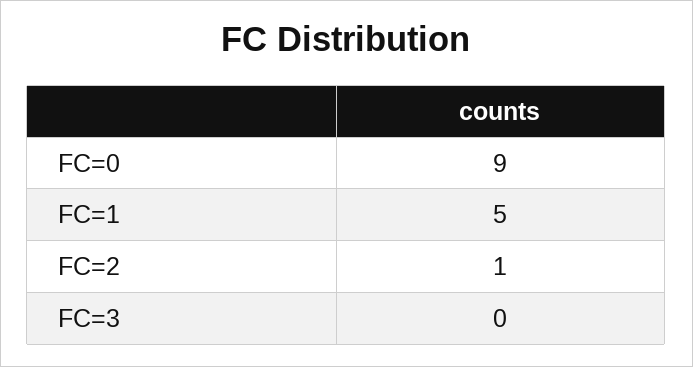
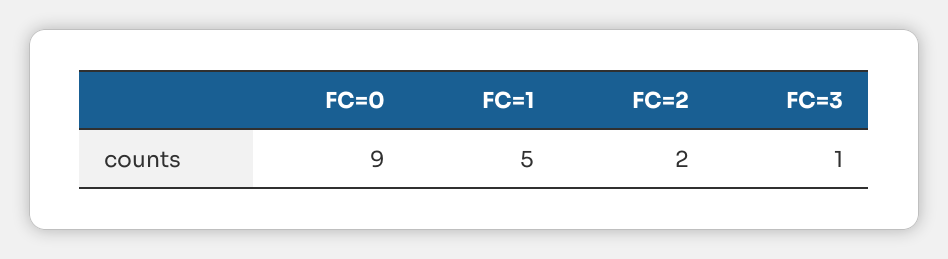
FC=2: 1 -> 2
FC=3: 0 -> 1

